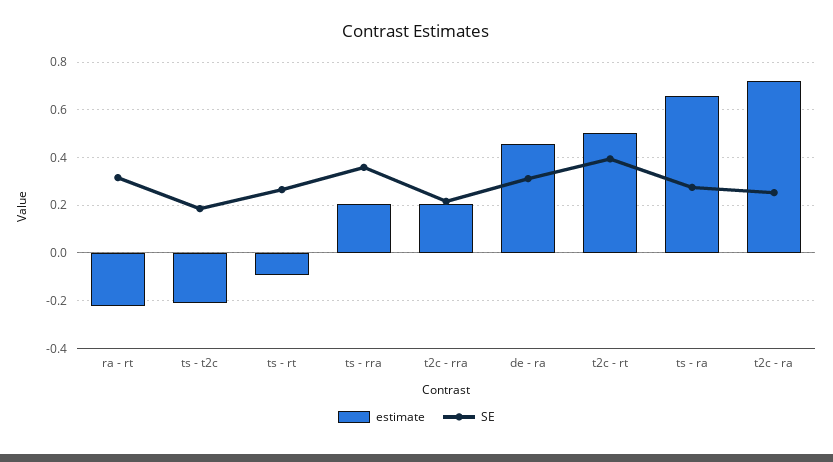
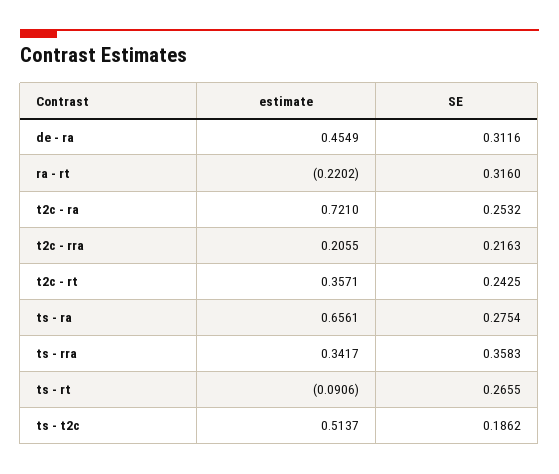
estimate, ts - t2c: -0.2 -> 0.5137
estimate, ts - rra: 0.2 -> 0.3417
estimate, t2c - rt: 0.5 -> 0.3571
SE, t2c - rt: 0.4 -> 0.2425

